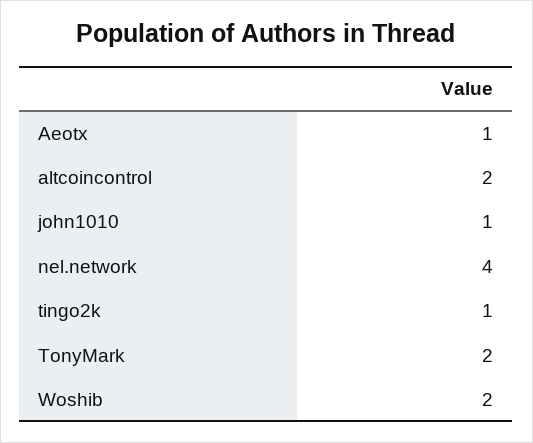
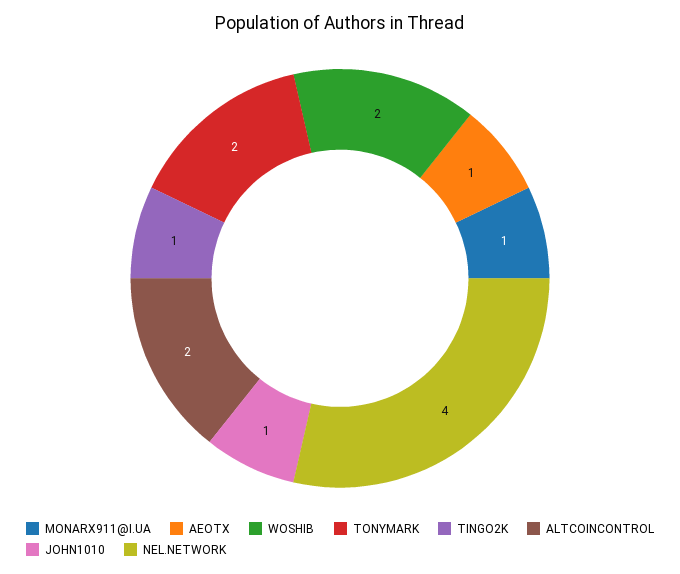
MONARX911@I.UA: none -> 1

